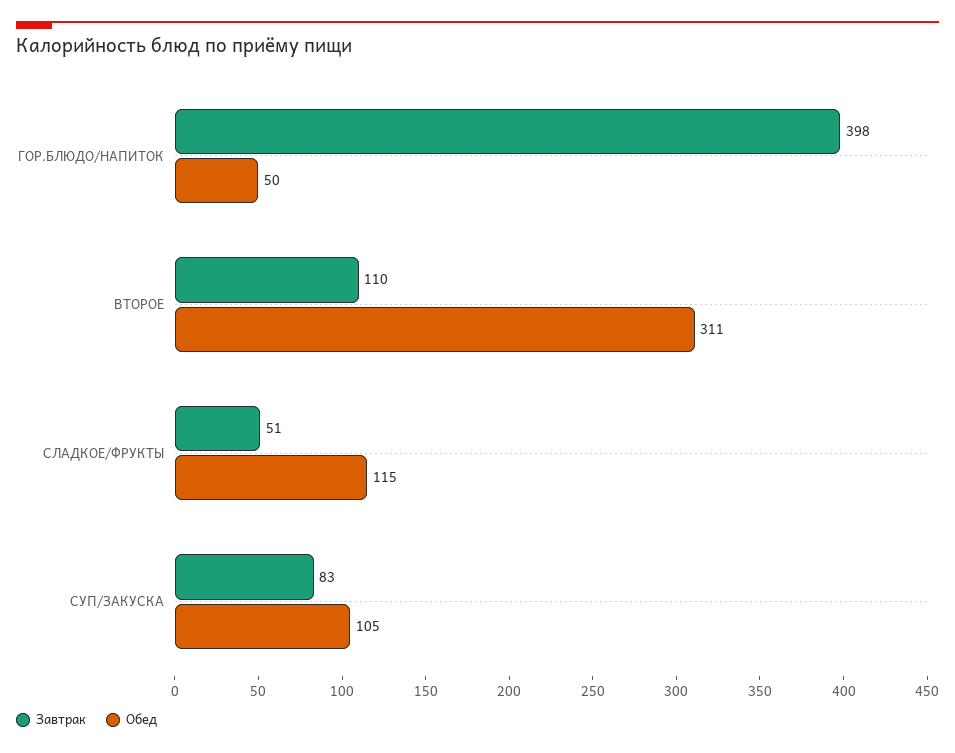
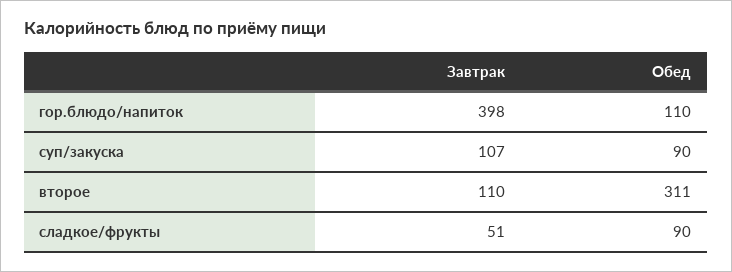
Обед, ГОР.БЛЮДО/НАПИТОК: 50 -> 110
Обед, СЛАДКОЕ/ФРУКТЫ: 115 -> 90
Завтрак, СУП/ЗАКУСКА: 83 -> 107
Обед, СУП/ЗАКУСКА: 105 -> 90

